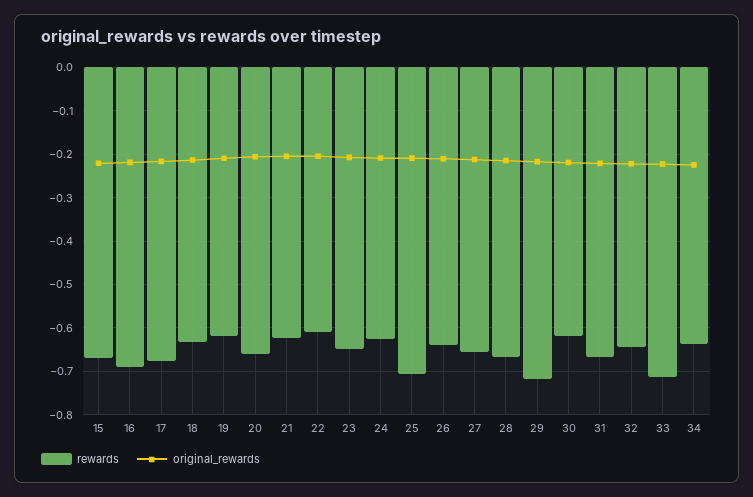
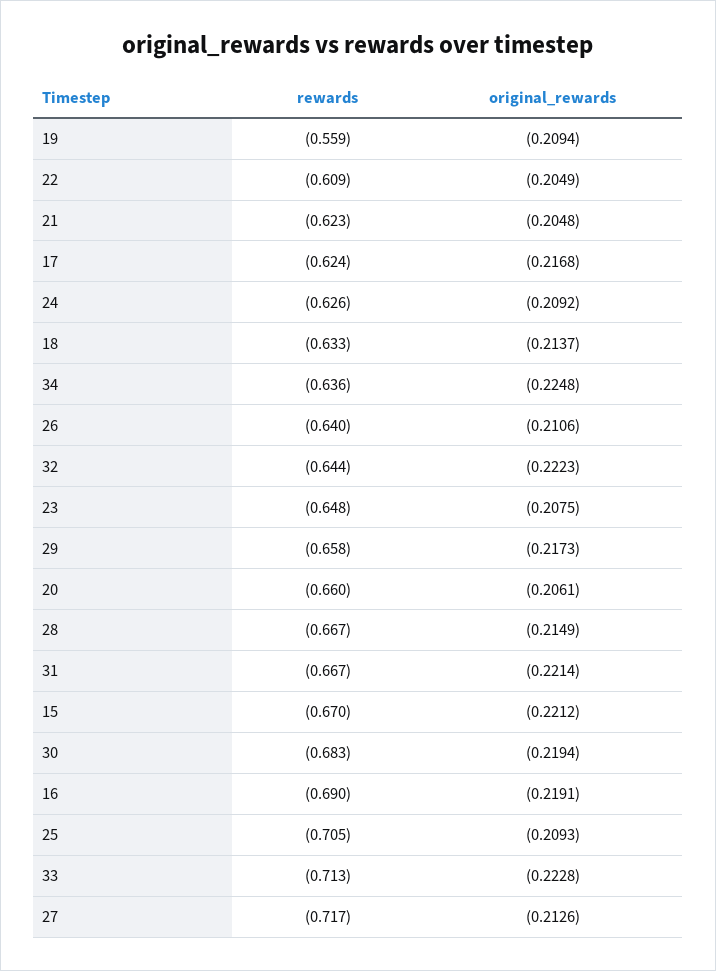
rewards, 17: -0.68 -> -0.624
rewards, 19: -0.62 -> -0.559
rewards, 27: -0.66 -> -0.717
rewards, 29: -0.72 -> -0.658
rewards, 30: -0.62 -> -0.683

